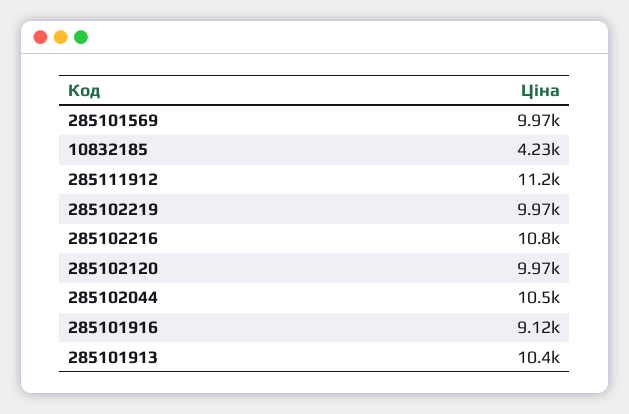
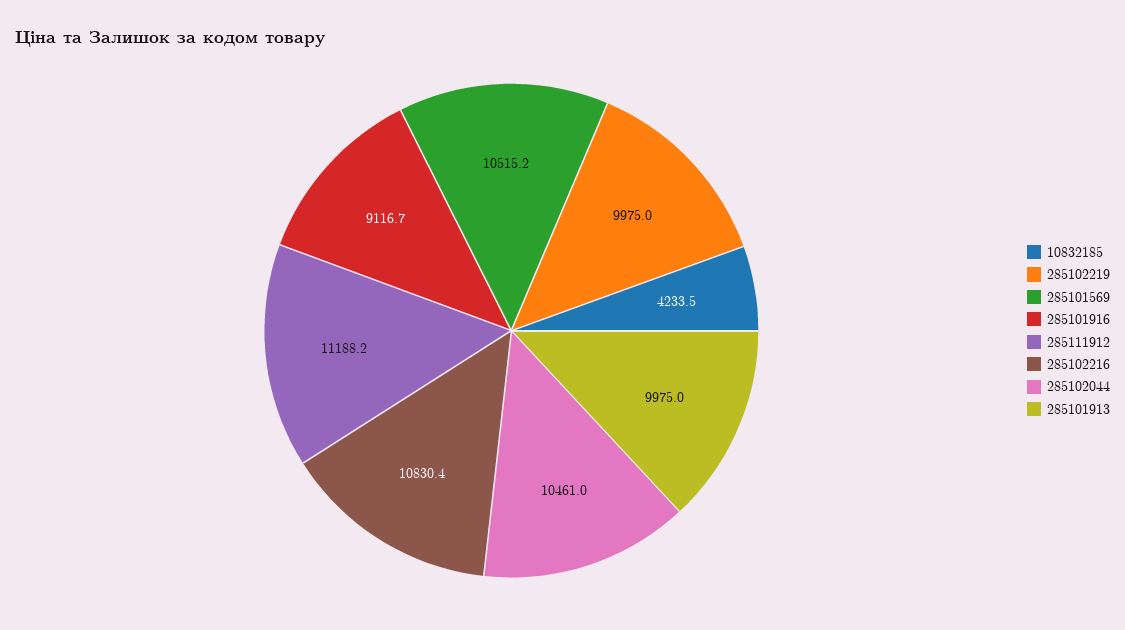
285101569: 9970 -> 10515.2
285102120: 9970 -> none
285101913: 10400 -> 9975

